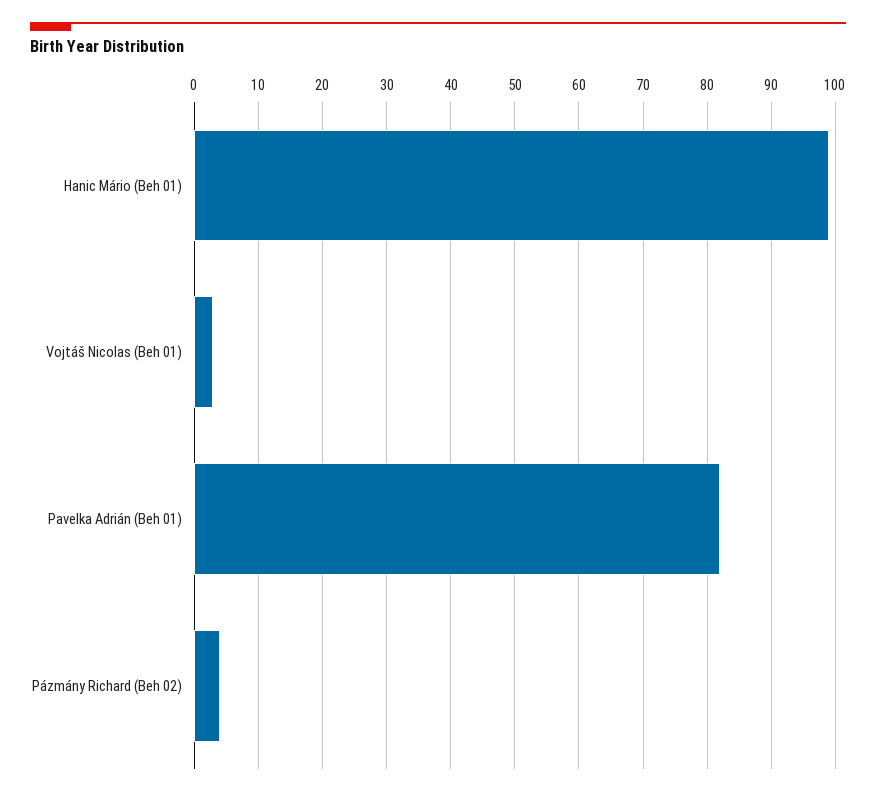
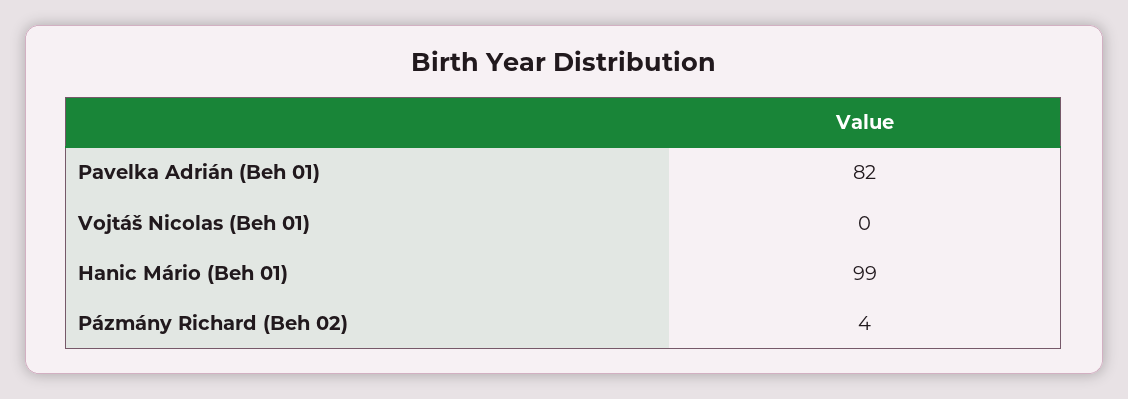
Vojtáš Nicolas (Beh 01): 3 -> 0

